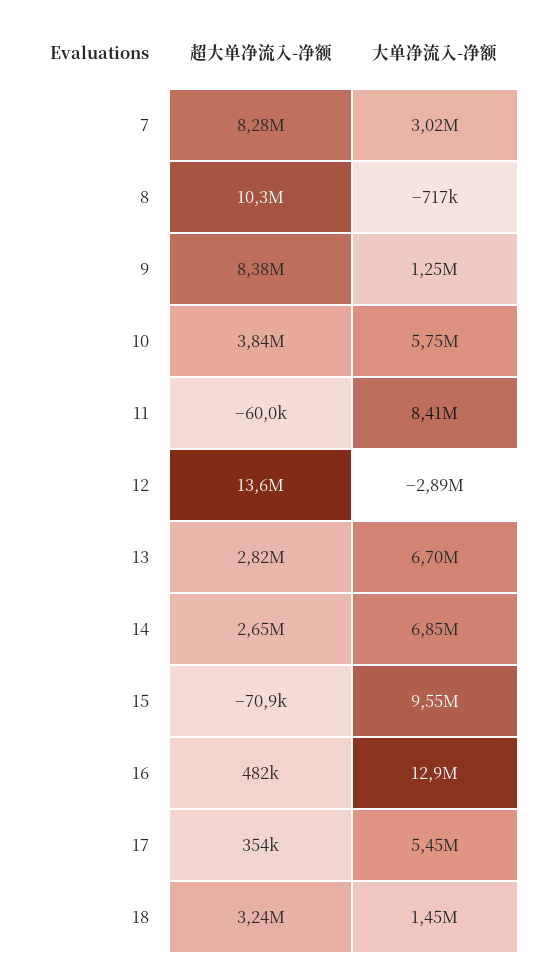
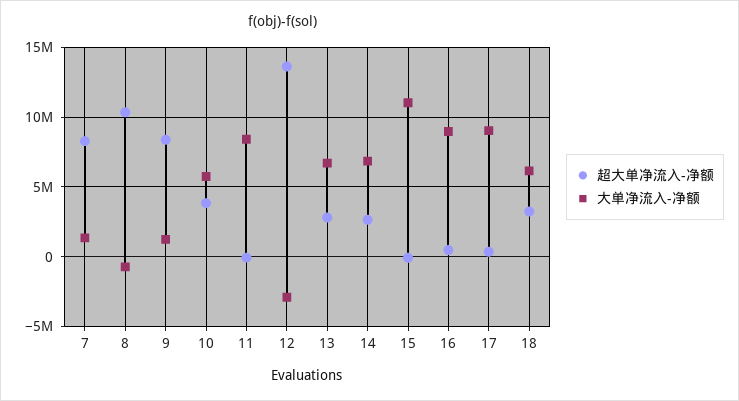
大单净流入-净额, 7: 3020000 -> 1500000
大单净流入-净额, 15: 9550000 -> 11000000
大单净流入-净额, 16: 12900000 -> 9000000
大单净流入-净额, 17: 5450000 -> 9000000
大单净流入-净额, 18: 1450000 -> 6000000

